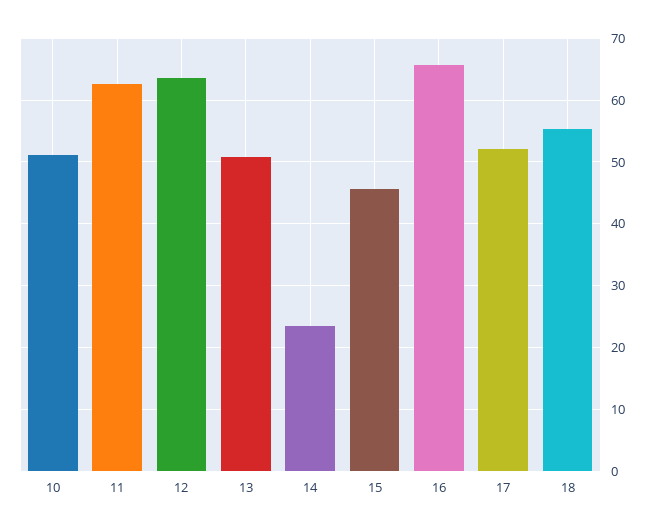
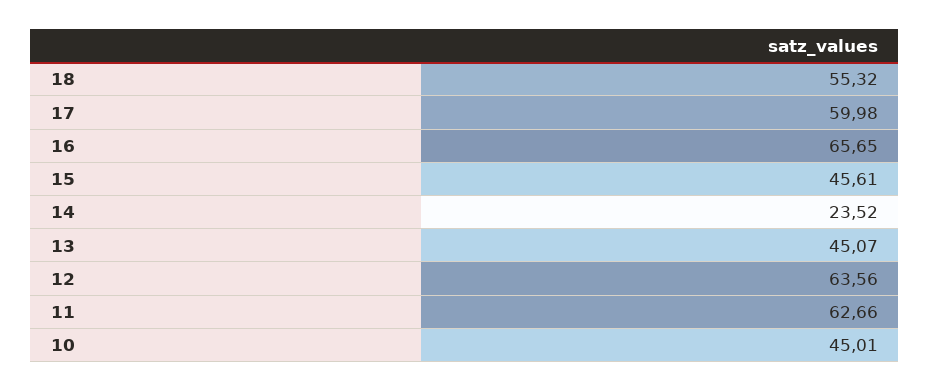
10: 51 -> 45.01
13: 51 -> 45.07
17: 52 -> 59.98

